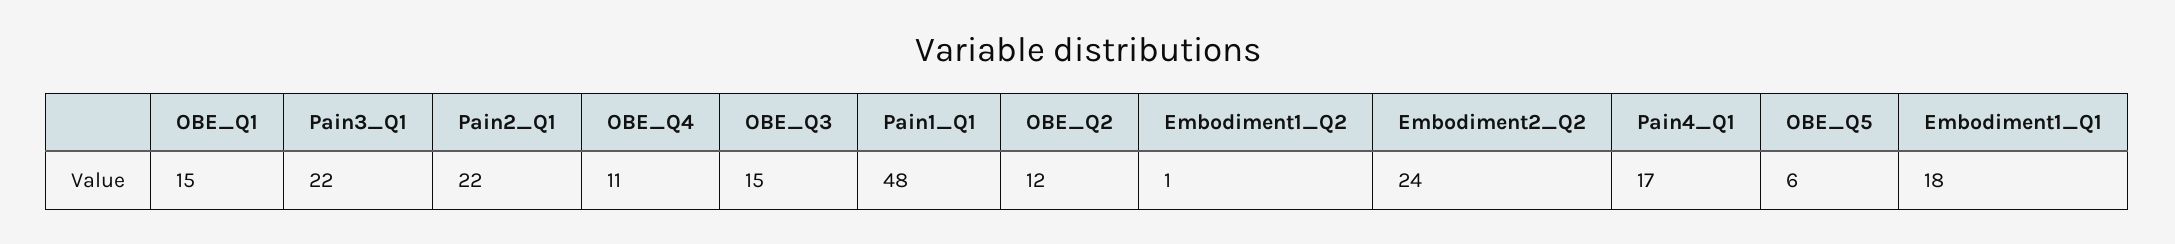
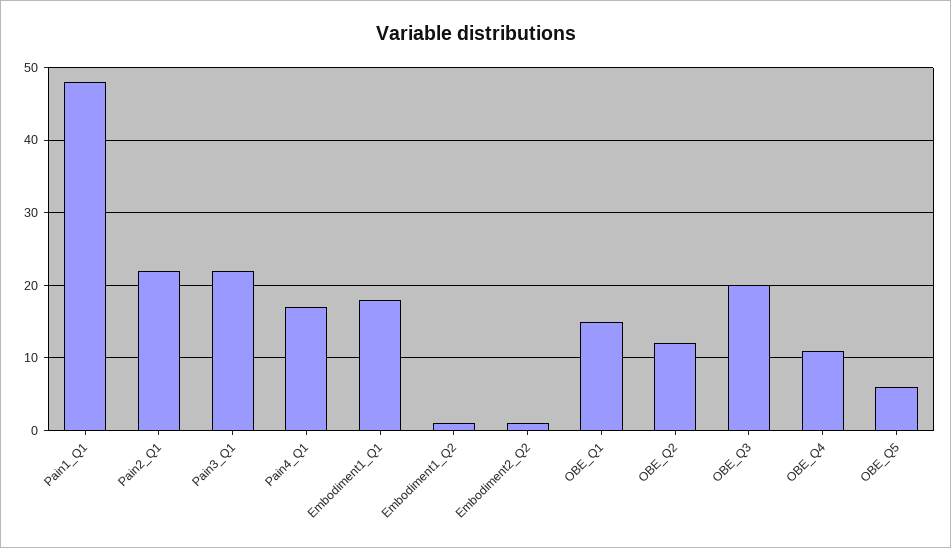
OBE_Q3: 15 -> 20
Embodiment2_Q2: 24 -> 1

